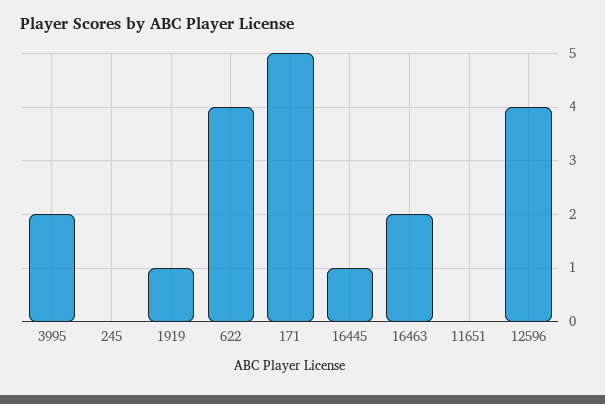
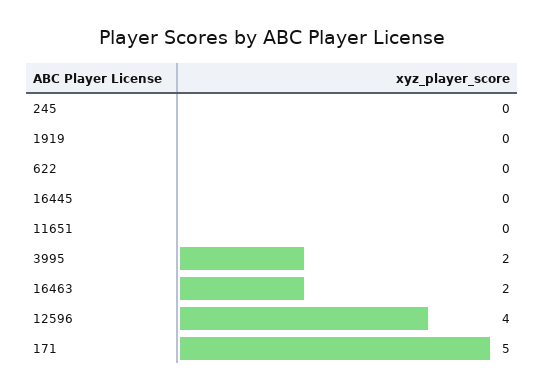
1919: 1 -> 0
622: 4 -> 0
16445: 1 -> 0

